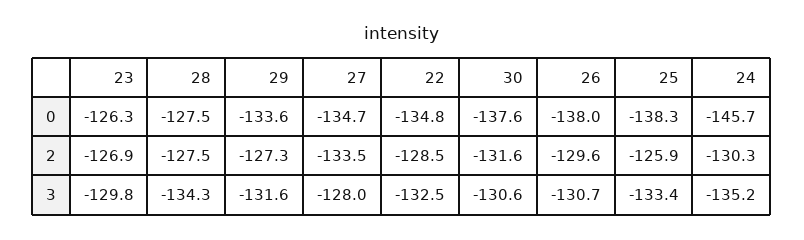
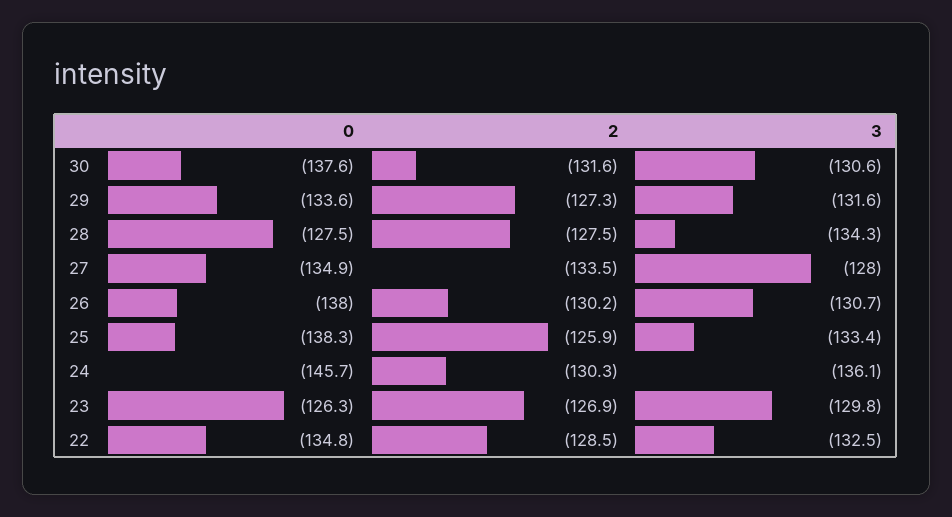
27, 0: -134.7 -> -134.9
26, 2: -129.6 -> -130.2
24, 3: -135.2 -> -136.1

